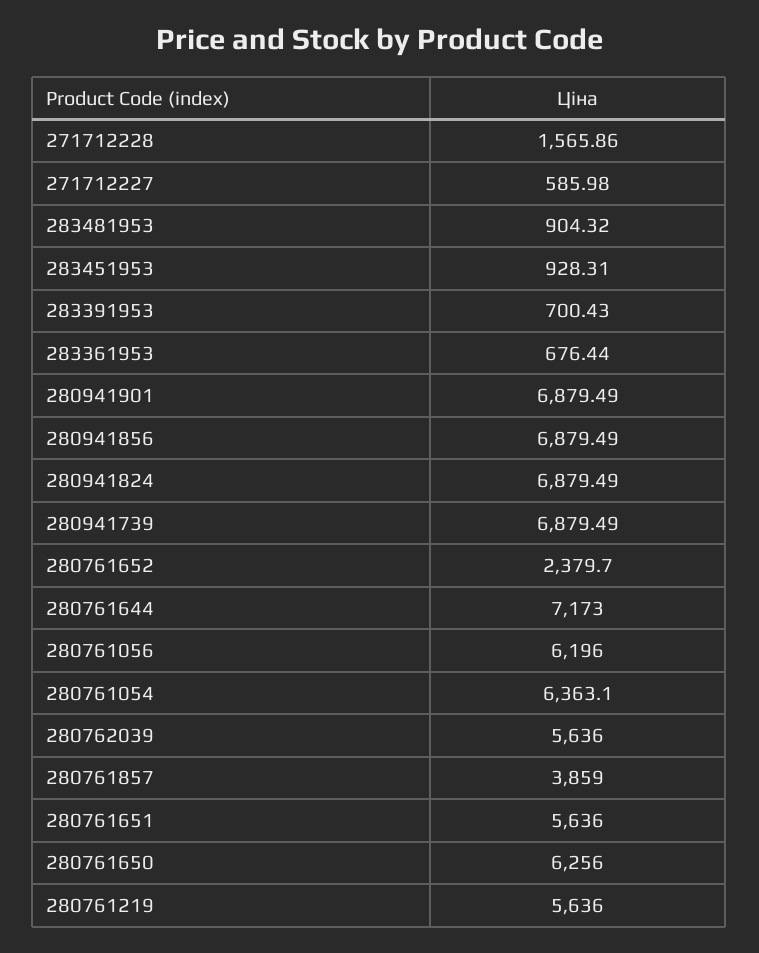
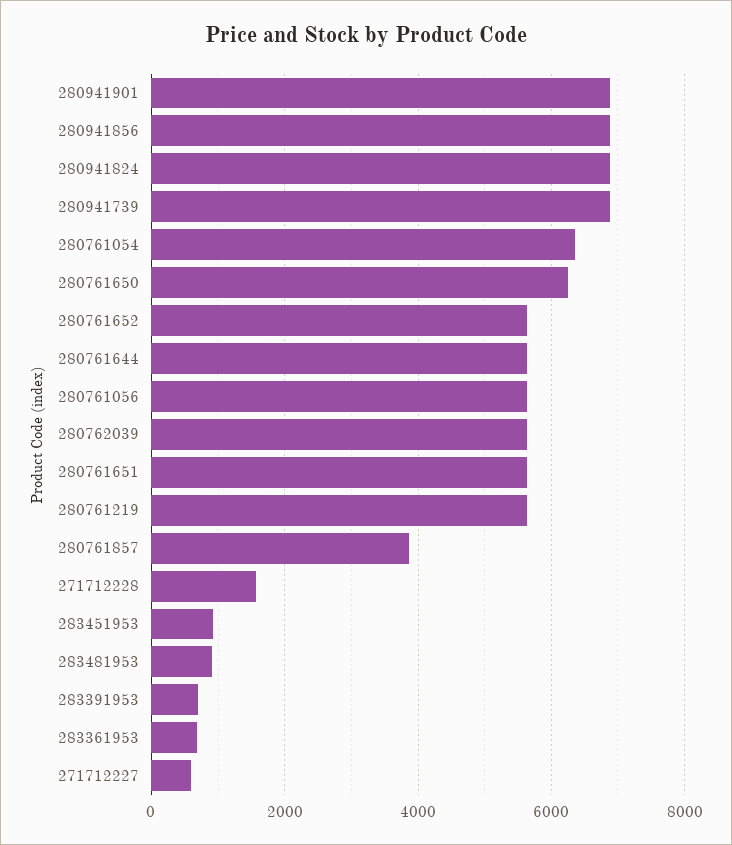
280761652: 2379.7 -> 5600
280761644: 7173 -> 5600
280761056: 6196 -> 5600

